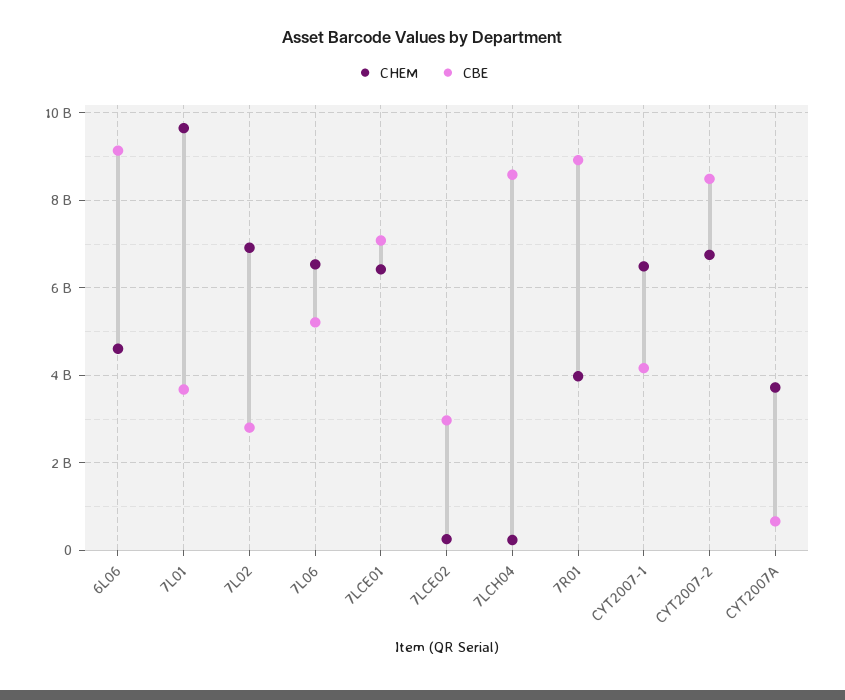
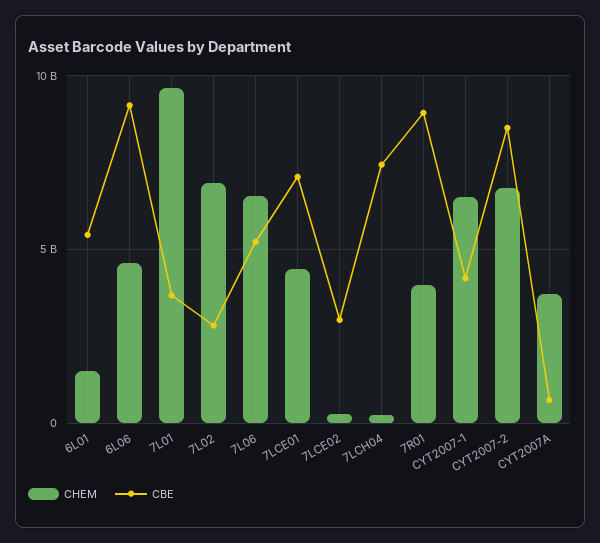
CHEM, 7LCE01: 6400000000 -> 4500000000
CBE, 7LCH04: 8600000000 -> 7500000000
CHEM, 6L01: none -> 1500000000
CBE, 6L01: none -> 5500000000

